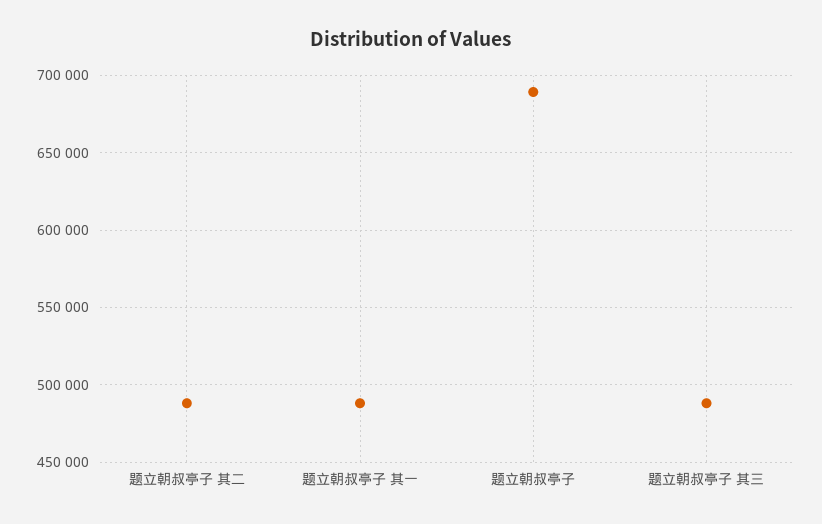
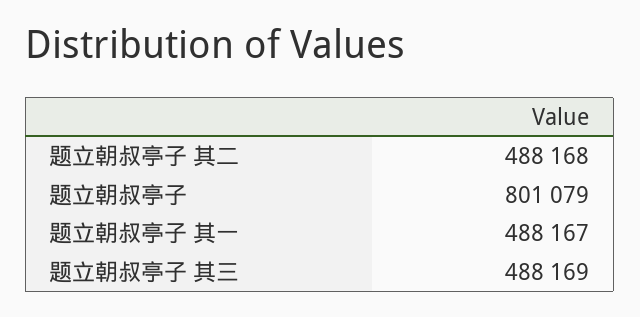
题立朝叔亭子: 690000 -> 801079

